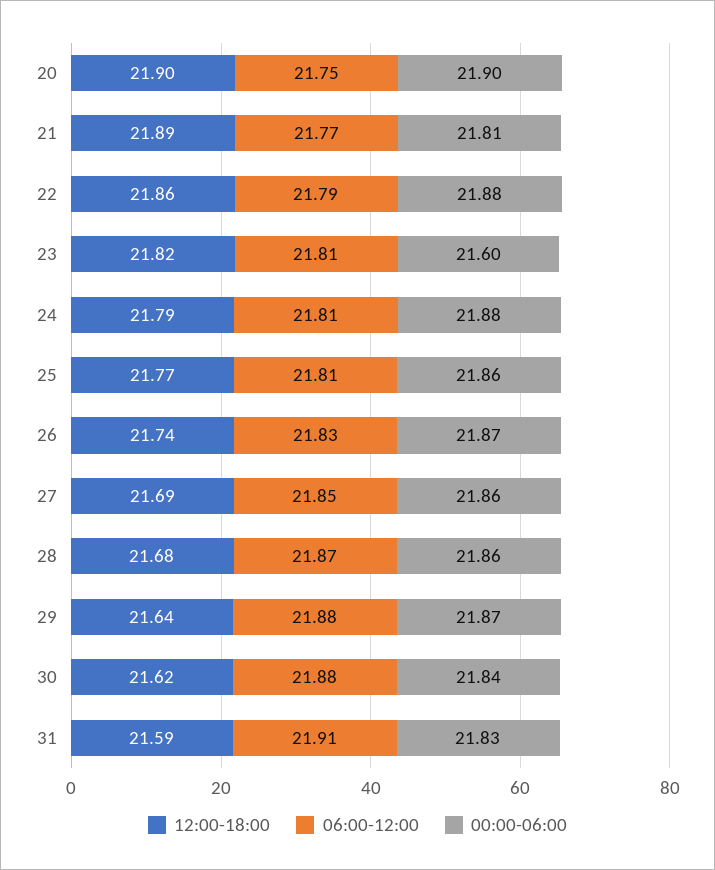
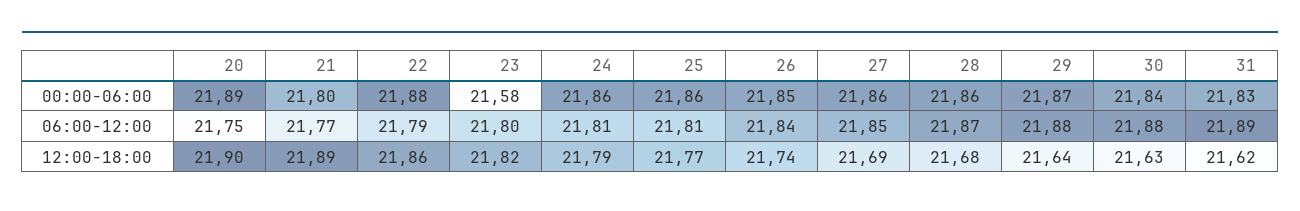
00:00-06:00, 20: 21.9 -> 21.89
00:00-06:00, 21: 21.81 -> 21.8
06:00-12:00, 23: 21.81 -> 21.8
00:00-06:00, 23: 21.6 -> 21.58
00:00-06:00, 24: 21.88 -> 21.86
06:00-12:00, 26: 21.83 -> 21.84
00:00-06:00, 26: 21.87 -> 21.85
12:00-18:00, 30: 21.62 -> 21.63
12:00-18:00, 31: 21.59 -> 21.62
06:00-12:00, 31: 21.91 -> 21.89

